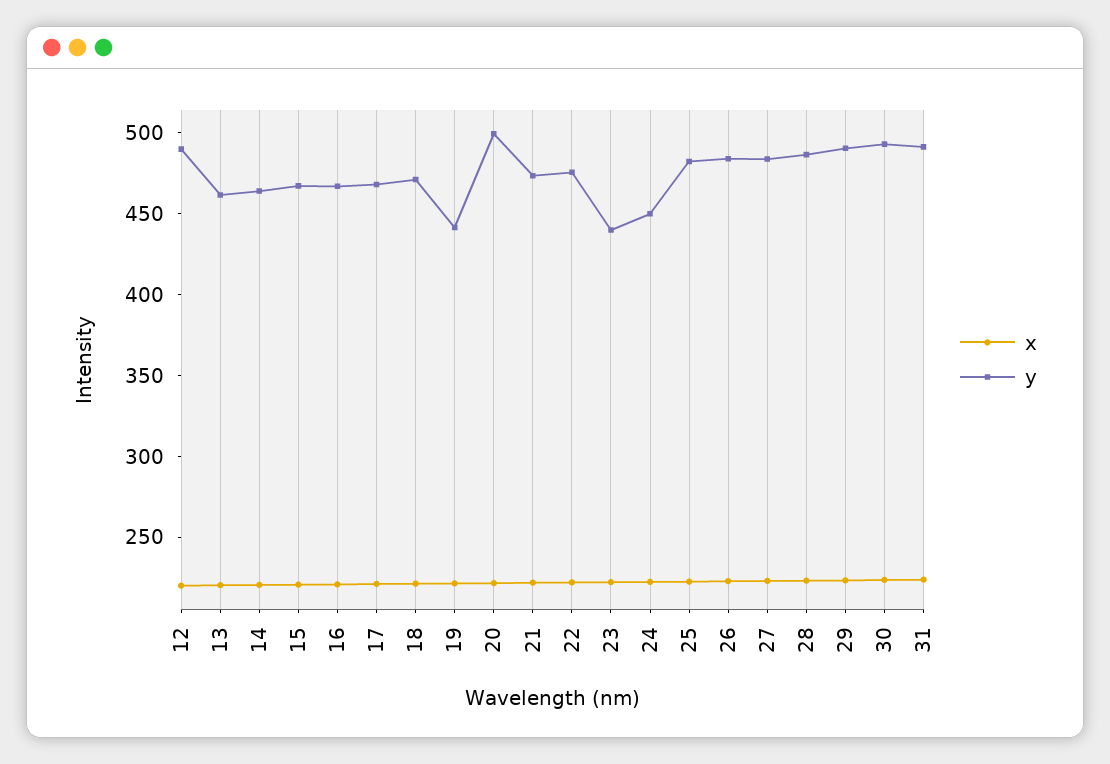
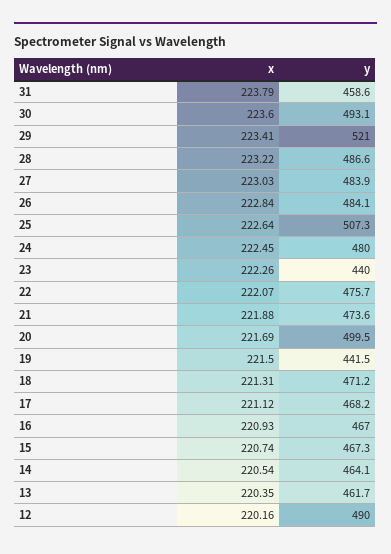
y, 24: 450 -> 480
y, 25: 480 -> 507.3
y, 29: 490 -> 521
y, 31: 490 -> 458.6

